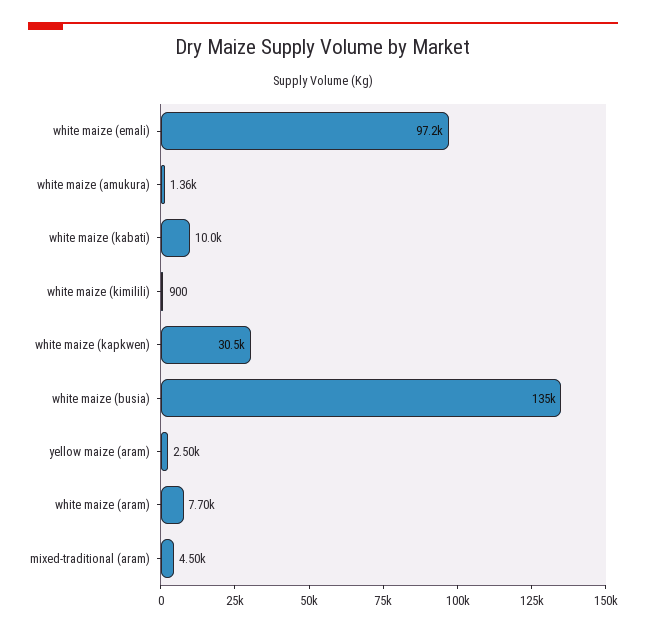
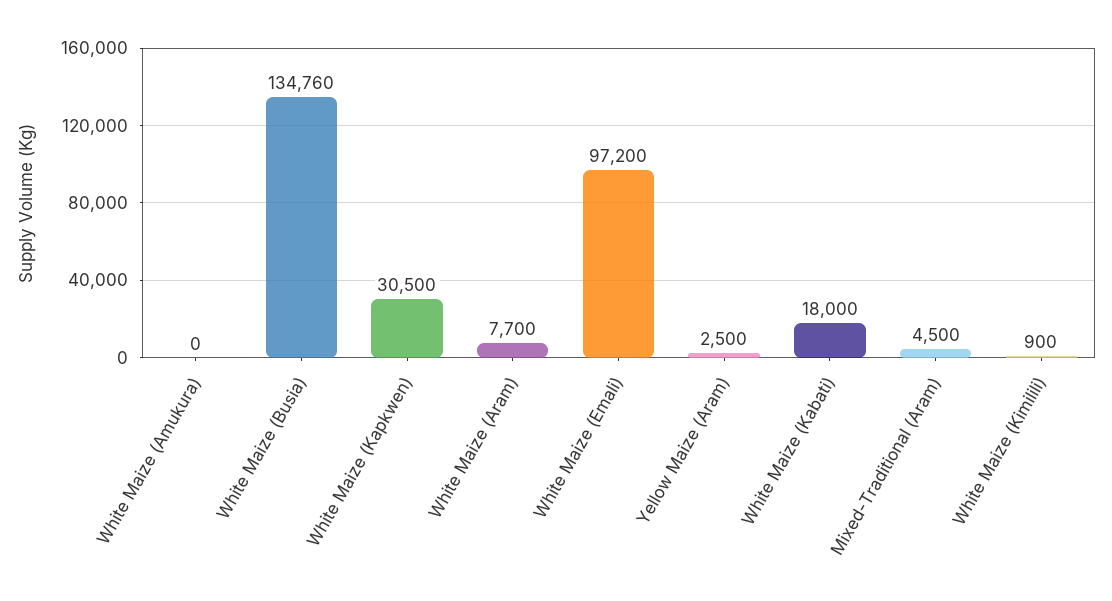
white maize (amukura): 1360 -> 0
white maize (kabati): 10000 -> 18000

